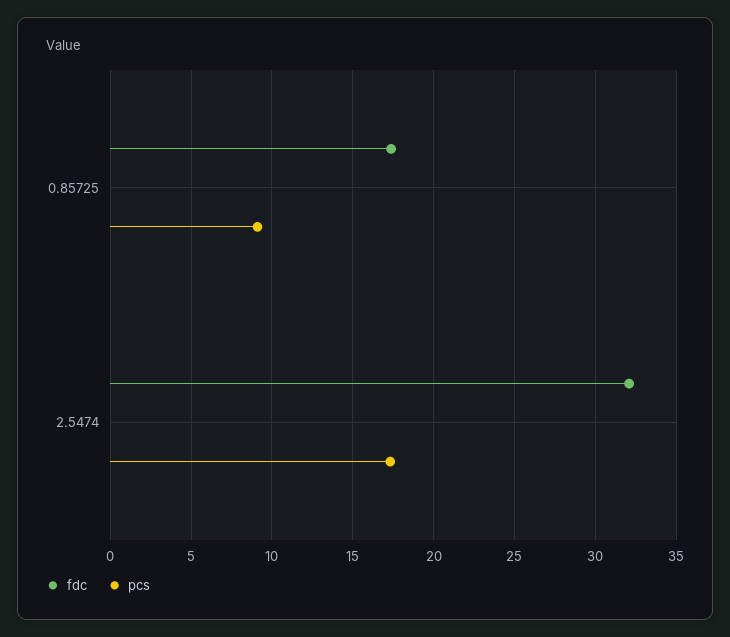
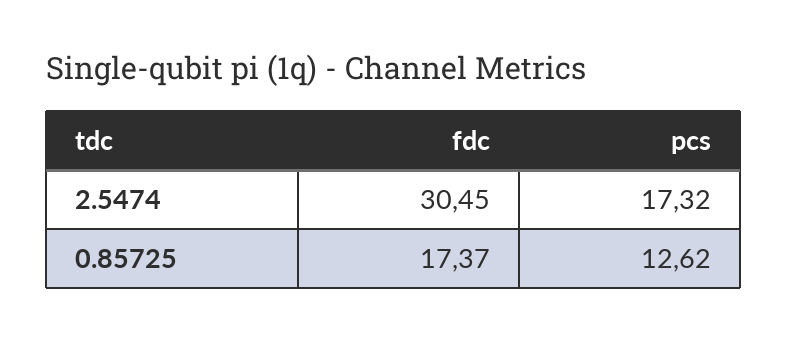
pcs, 0.85725: 9 -> 12.62
fdc, 2.5474: 32 -> 30.45

